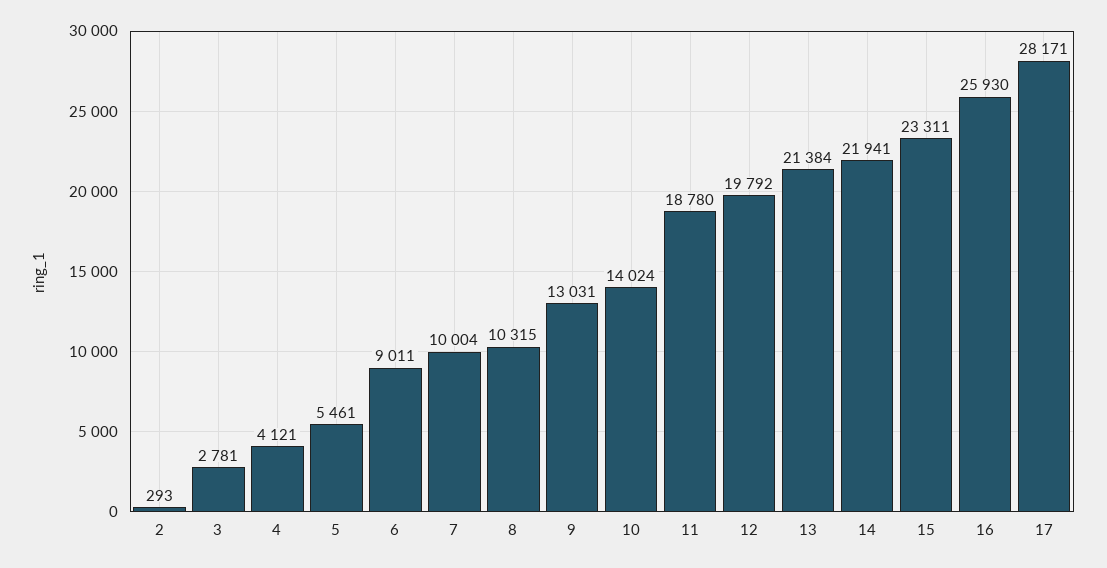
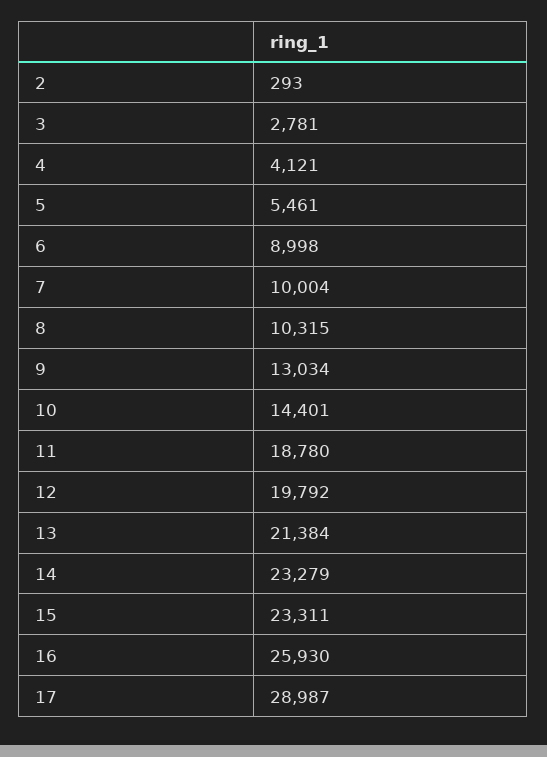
6: 9011 -> 8998
9: 13031 -> 13034
10: 14024 -> 14401
14: 21941 -> 23279
17: 28171 -> 28987

